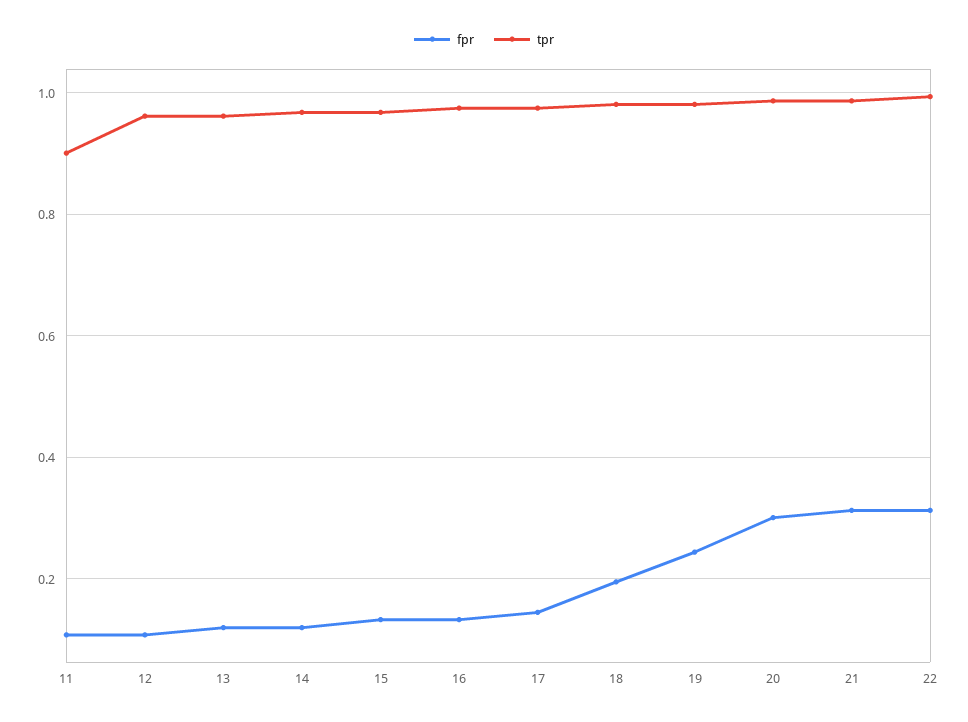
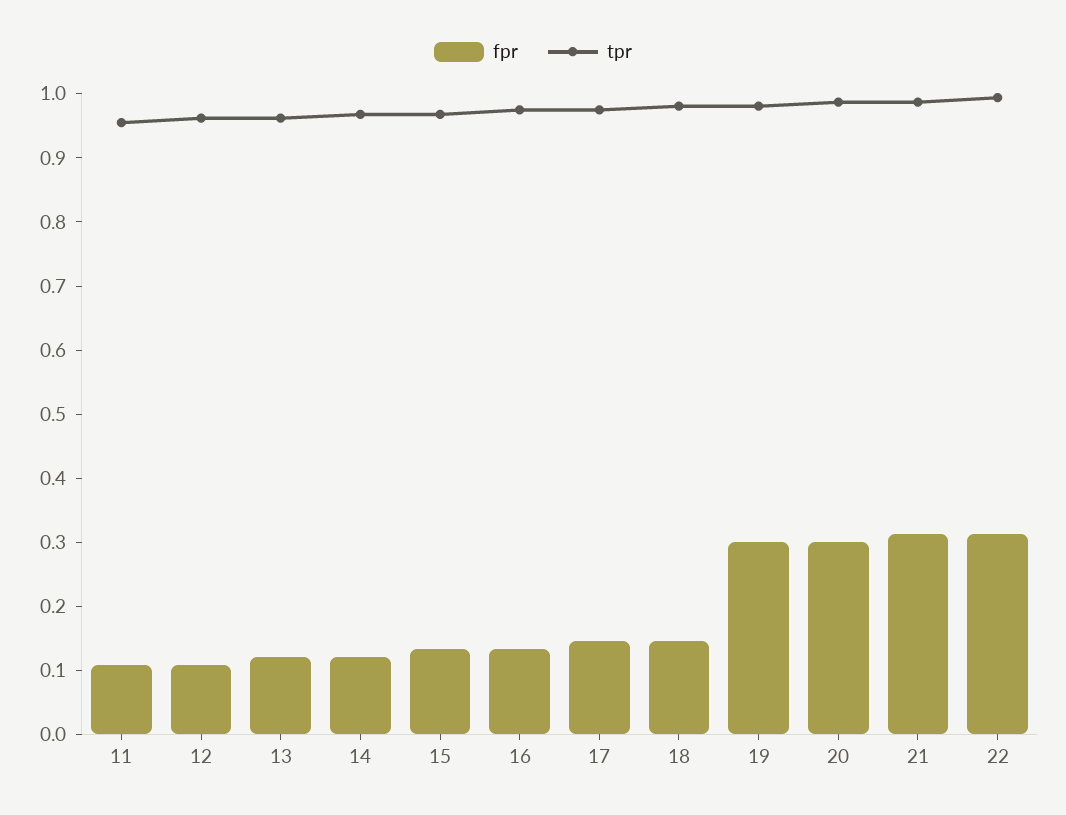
tpr, 11: 0.9 -> 0.96
fpr, 18: 0.2 -> 0.14
fpr, 19: 0.24 -> 0.3

